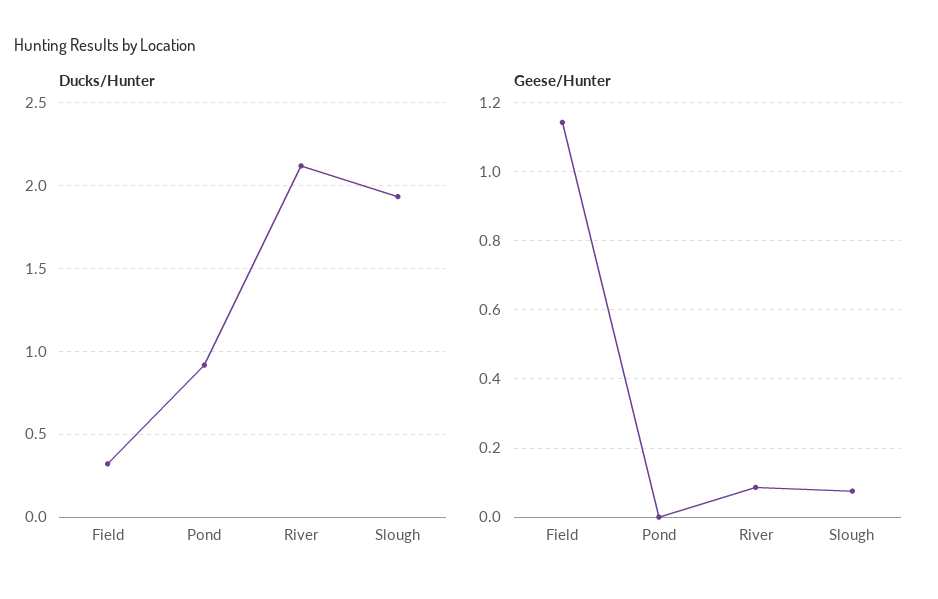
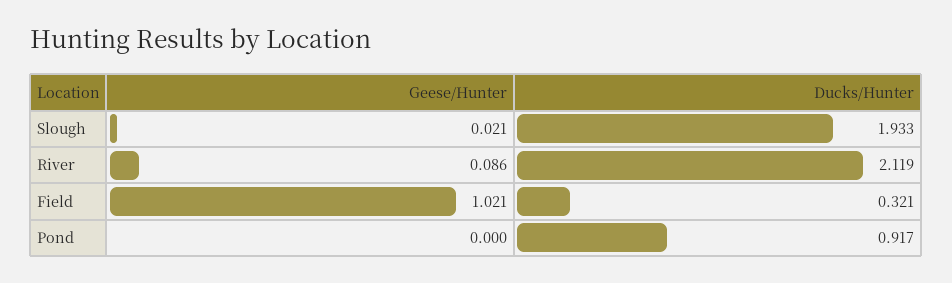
Geese/Hunter, Field: 1.14 -> 1.021
Geese/Hunter, Slough: 0.08 -> 0.021

